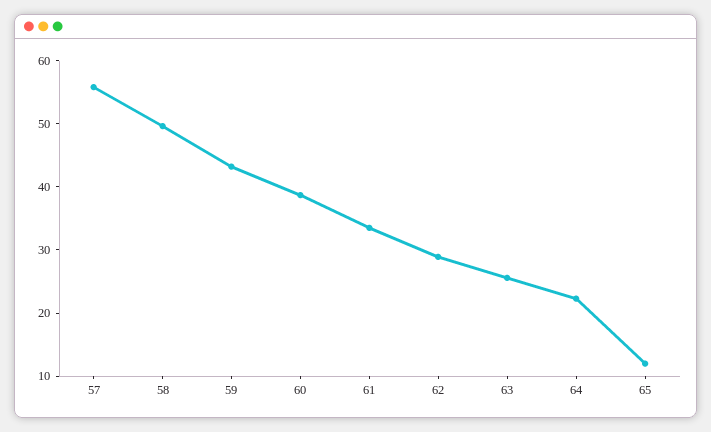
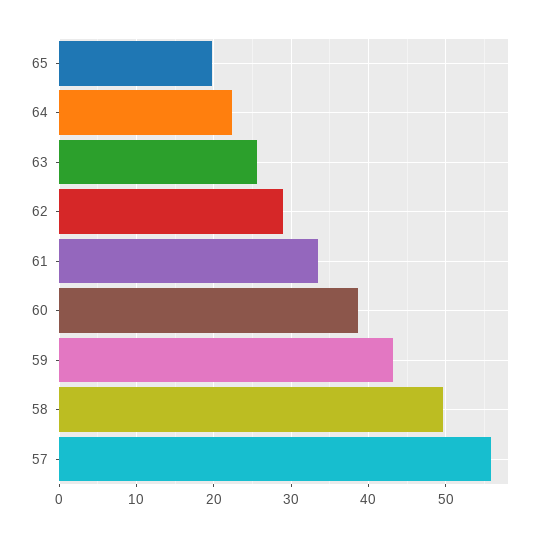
65: 12 -> 20

